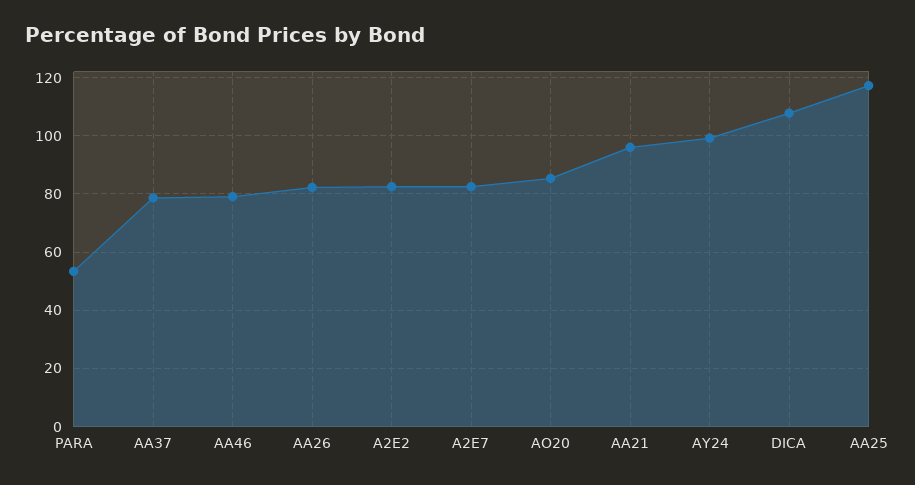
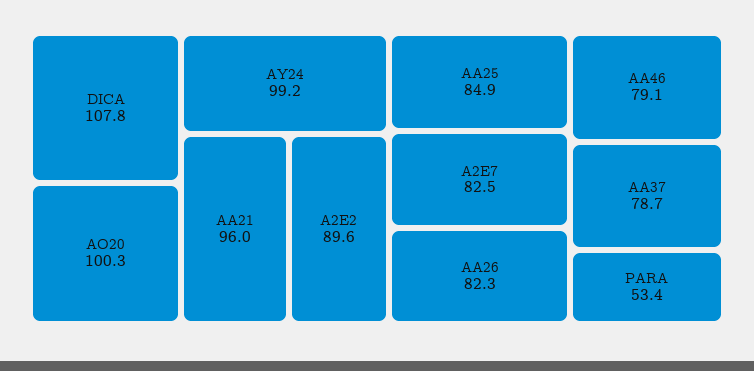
A2E2: 82.5 -> 89.6
AO20: 85 -> 100.3
AA25: 117.5 -> 84.9

